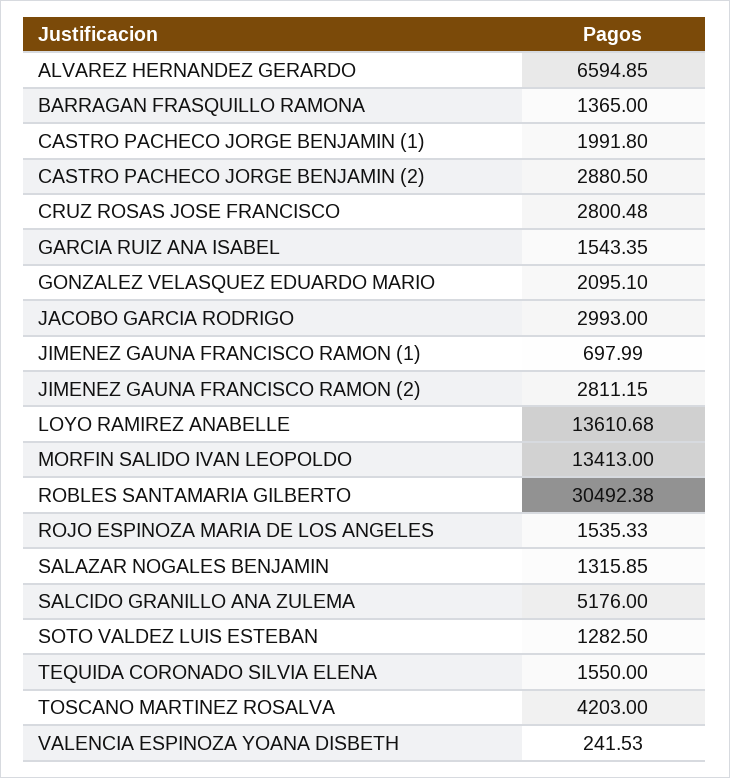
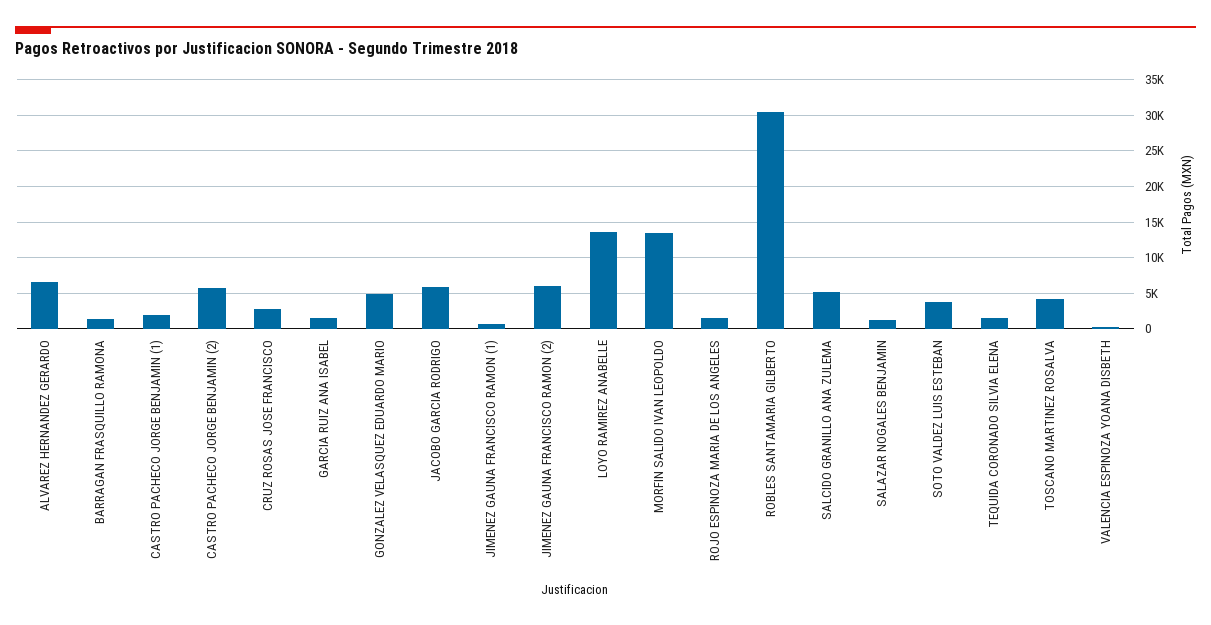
CASTRO PACHECO JORGE BENJAMIN (2): 2880.5 -> 6000
GONZALEZ VELASQUEZ EDUARDO MARIO: 2095.1 -> 5000
JACOBO GARCIA RODRIGO: 2993 -> 6000
JIMENEZ GAUNA FRANCISCO RAMON (2): 2811.15 -> 6000
SOTO VALDEZ LUIS ESTEBAN: 1282.5 -> 4000

